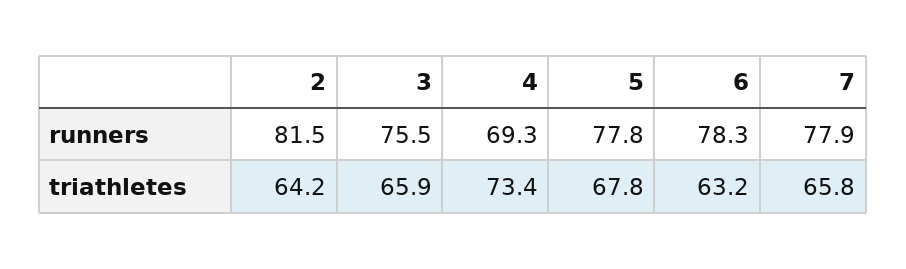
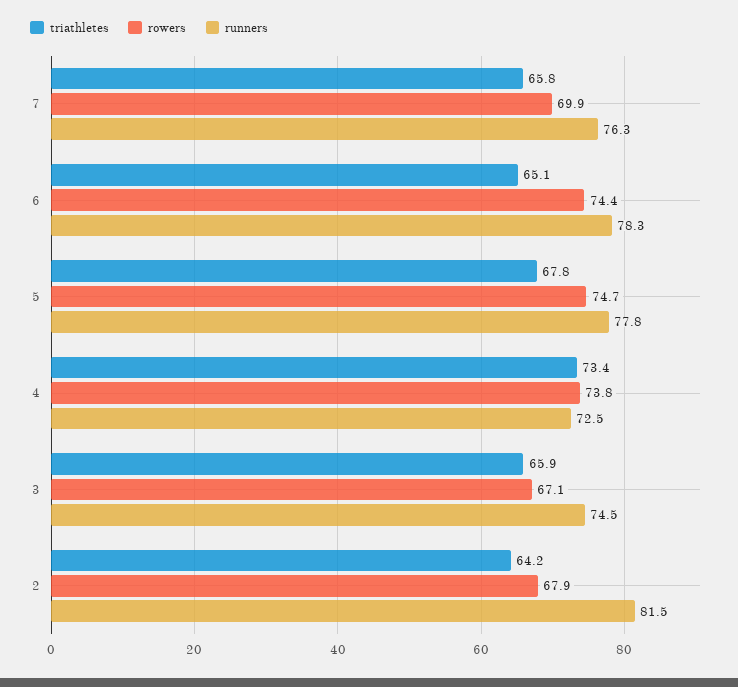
runners, 3: 75.5 -> 74.5
runners, 4: 69.3 -> 72.5
runners, 7: 77.9 -> 76.3
triathletes, 6: 63.2 -> 65.1
rowers, 7: none -> 69.9
rowers, 6: none -> 74.4
rowers, 5: none -> 74.7
rowers, 4: none -> 73.8
rowers, 3: none -> 67.1
rowers, 2: none -> 67.9

